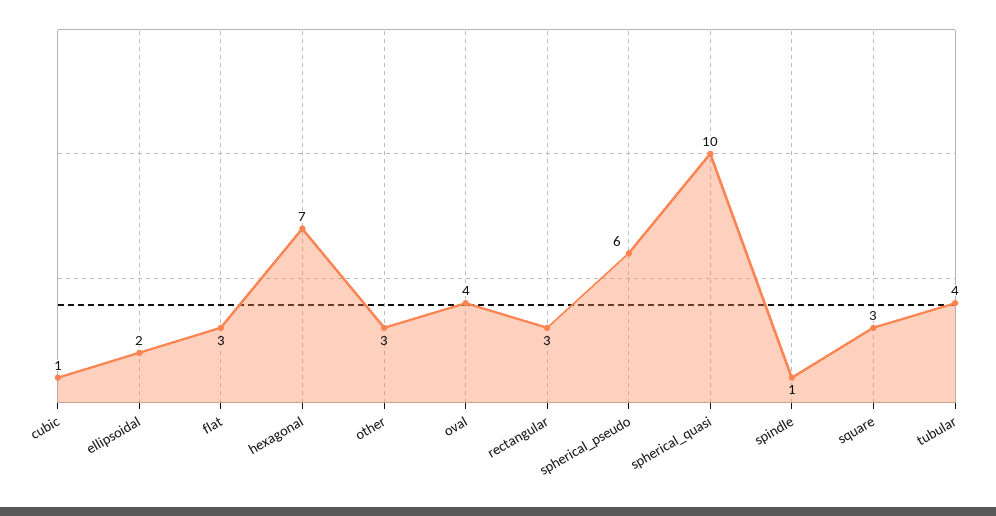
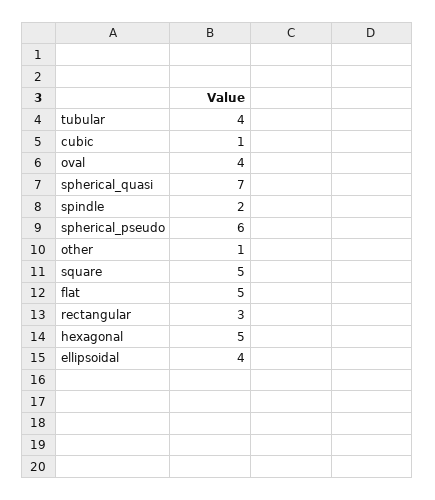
ellipsoidal: 2 -> 4
flat: 3 -> 5
hexagonal: 7 -> 5
other: 3 -> 1
spherical_quasi: 10 -> 7
spindle: 1 -> 2
square: 3 -> 5

